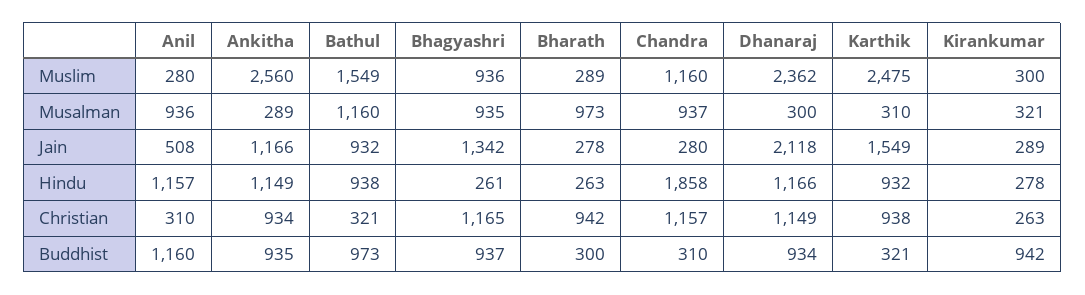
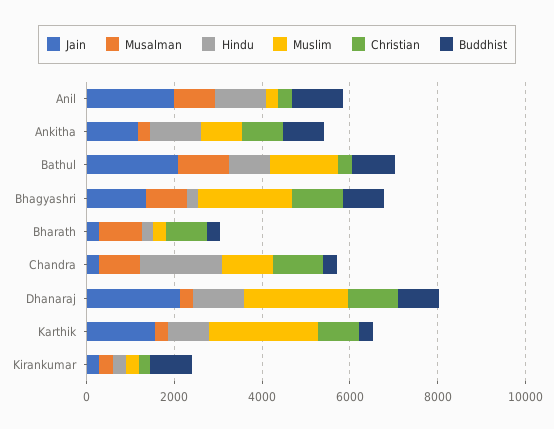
Muslim, Ankitha: 2560 -> 1000
Muslim, Bhagyashri: 936 -> 2000
Jain, Anil: 508 -> 2000
Jain, Bathul: 932 -> 2000

